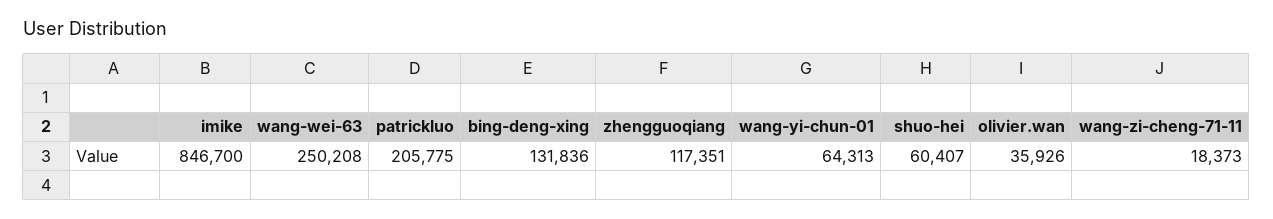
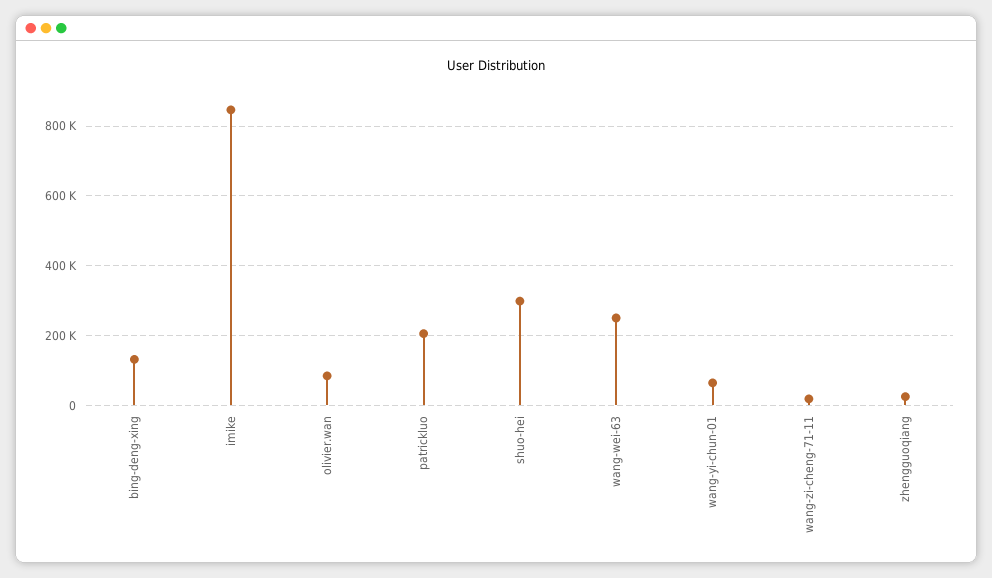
zhengguoqiang: 117351 -> 20000
shuo-hei: 60407 -> 300000
olivier.wan: 35926 -> 80000

